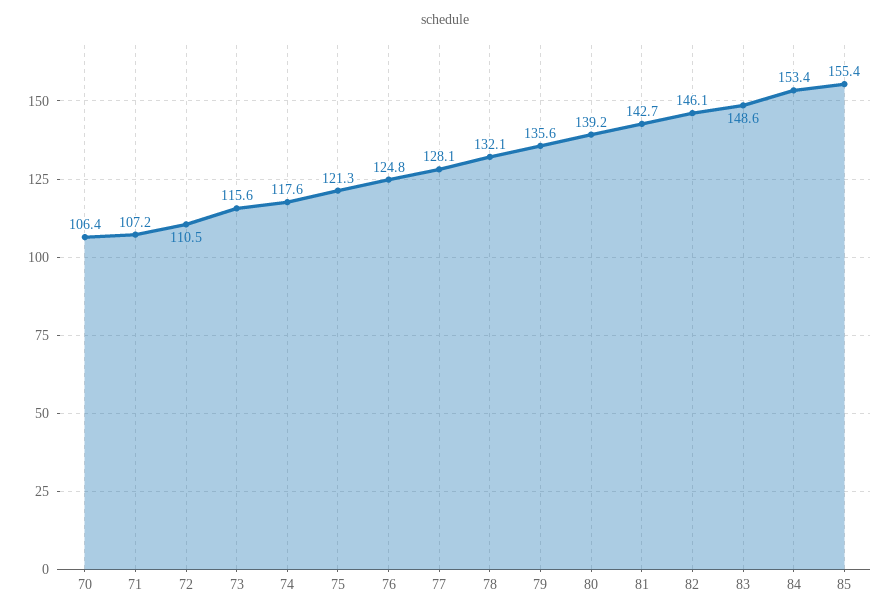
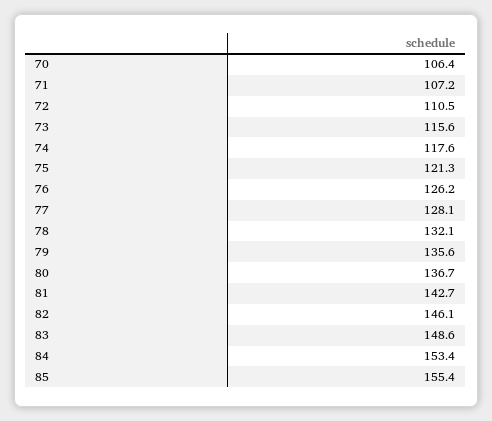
76: 124.8 -> 126.2
80: 139.2 -> 136.7

